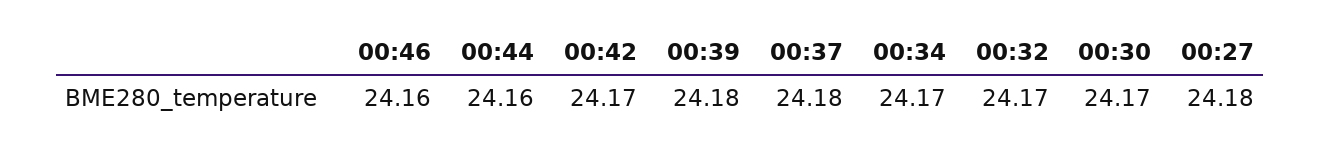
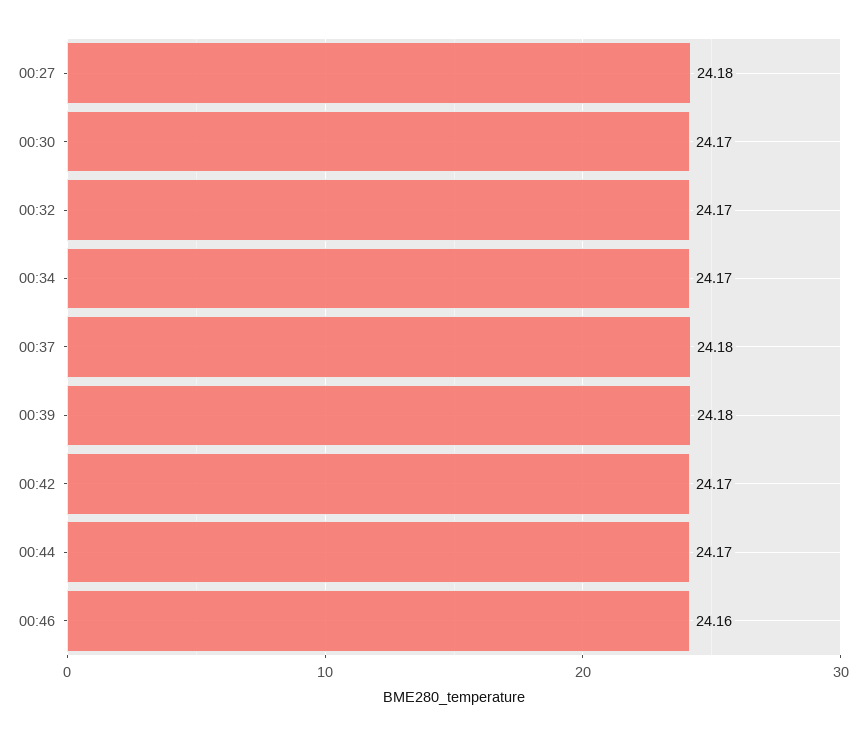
00:44: 24.16 -> 24.17

